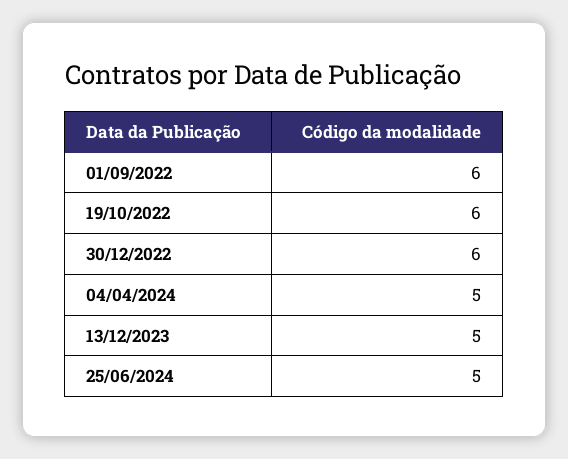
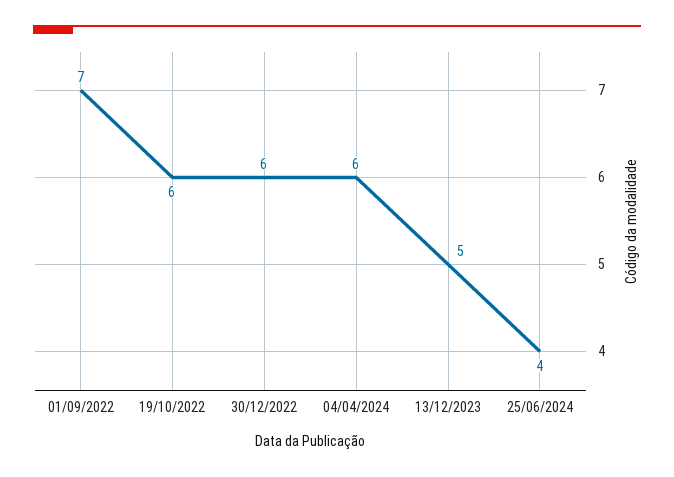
01/09/2022: 6 -> 7
04/04/2024: 5 -> 6
25/06/2024: 5 -> 4

